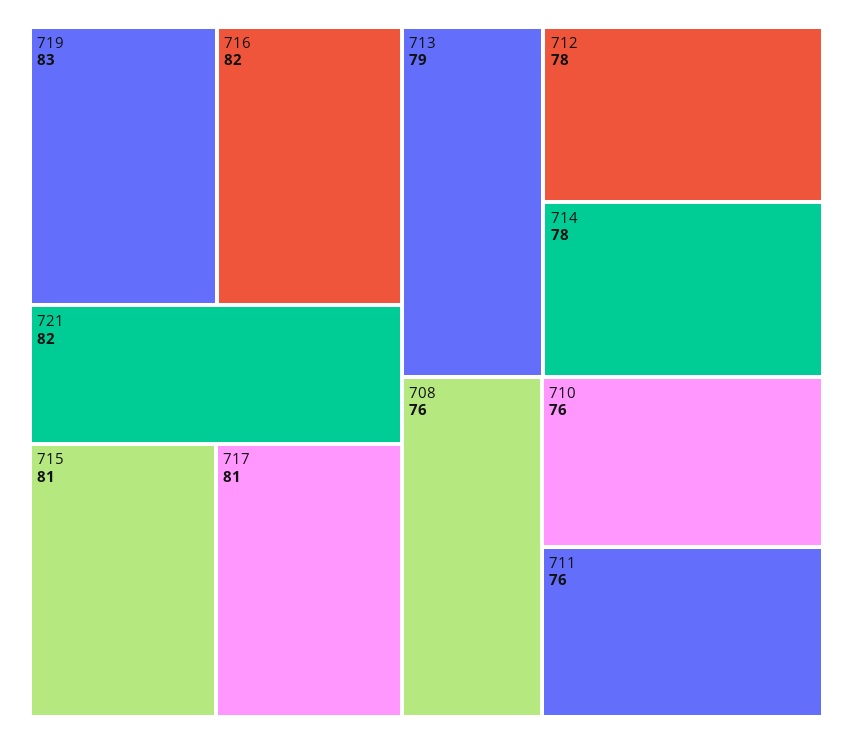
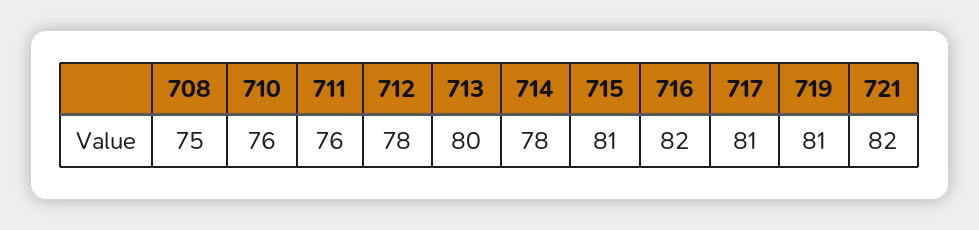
719: 83 -> 81
713: 79 -> 80
708: 76 -> 75

